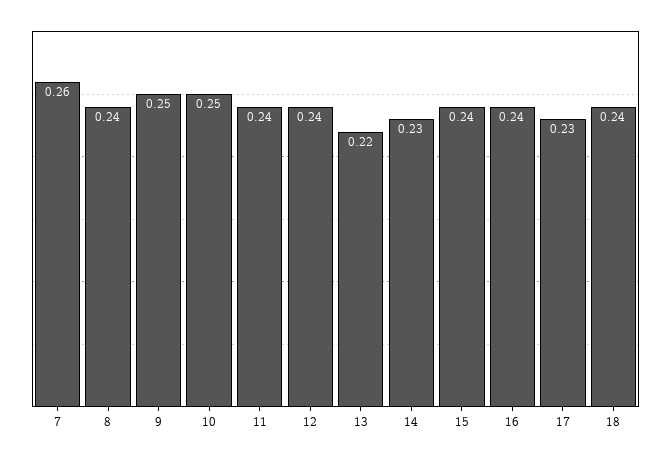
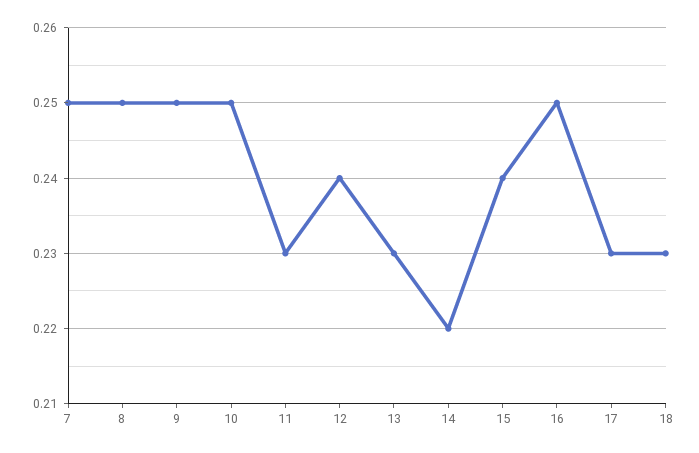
7: 0.26 -> 0.25
8: 0.24 -> 0.25
11: 0.24 -> 0.23
13: 0.22 -> 0.23
14: 0.23 -> 0.22
16: 0.24 -> 0.25
18: 0.24 -> 0.23

